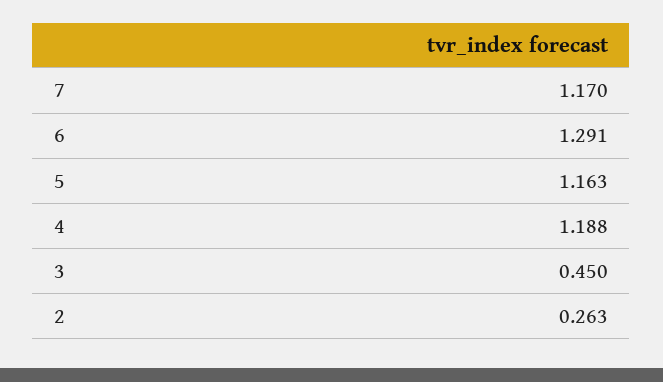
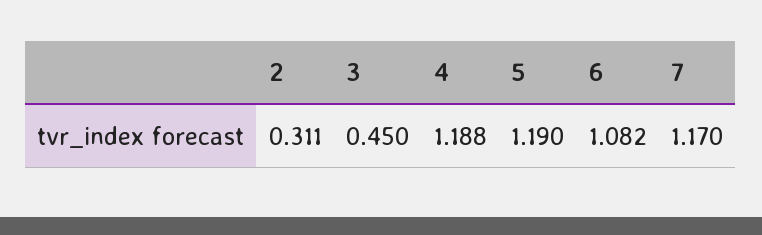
6: 1.291 -> 1.082
5: 1.163 -> 1.19
2: 0.263 -> 0.311

